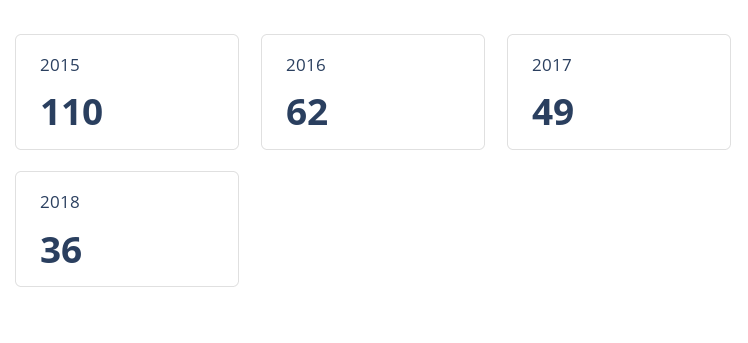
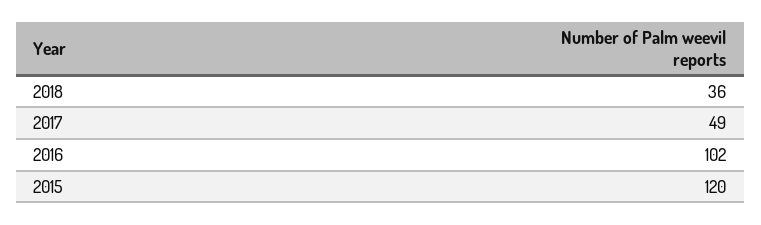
2015: 110 -> 120
2016: 62 -> 102

